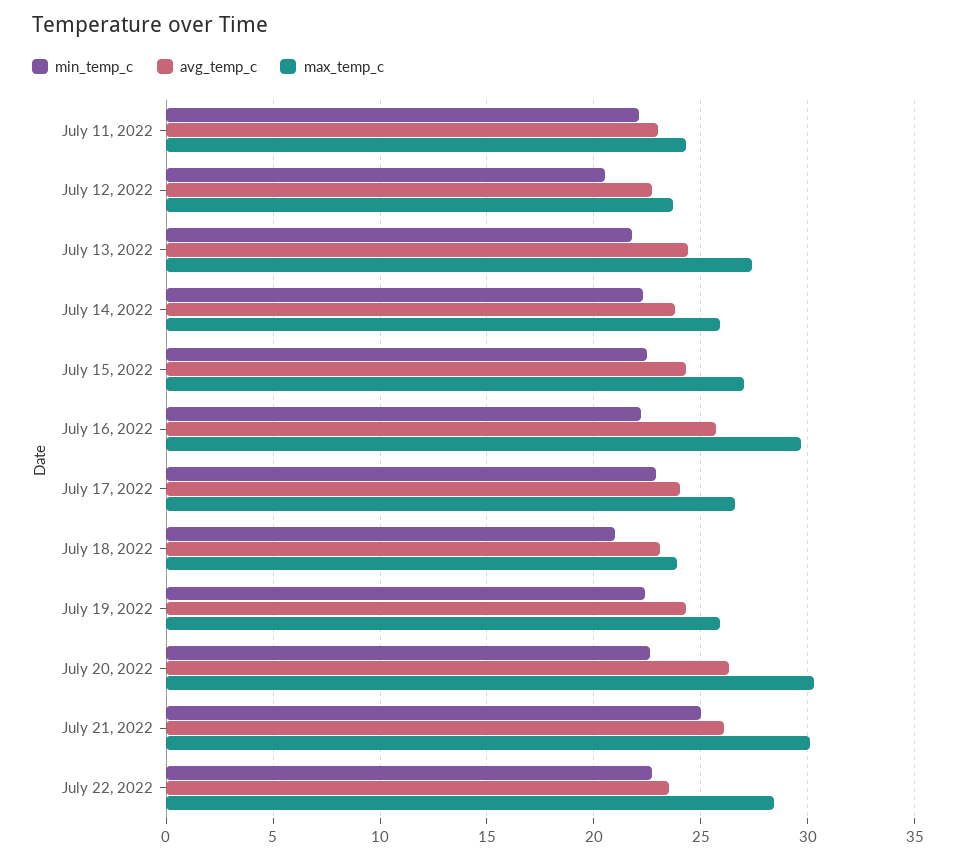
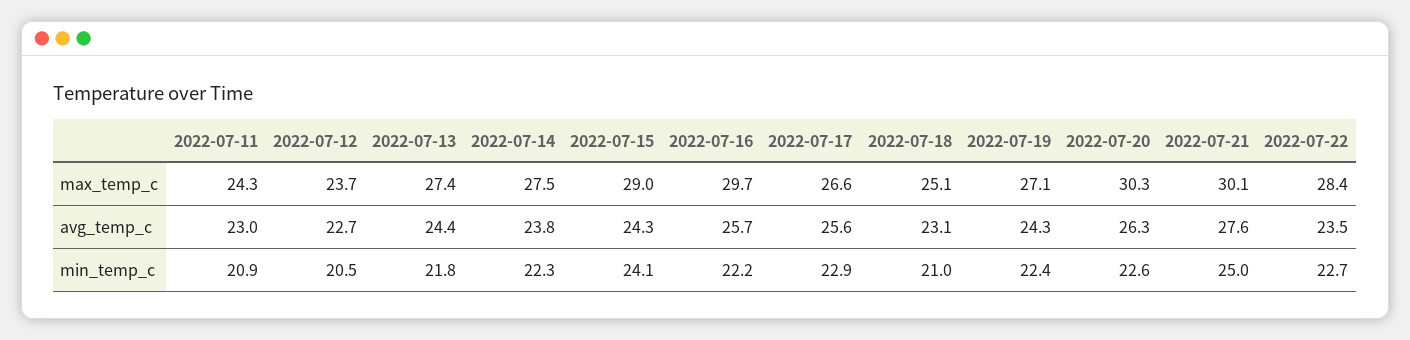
min_temp_c, July 11, 2022: 22 -> 20.9
max_temp_c, July 14, 2022: 26 -> 27.5
min_temp_c, July 15, 2022: 22.5 -> 24.1
max_temp_c, July 15, 2022: 27 -> 29
avg_temp_c, July 17, 2022: 24 -> 25.6
max_temp_c, July 18, 2022: 24 -> 25.1
max_temp_c, July 19, 2022: 26 -> 27.1
avg_temp_c, July 21, 2022: 26 -> 27.6

